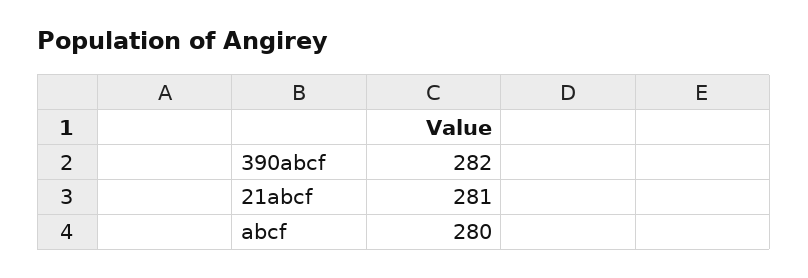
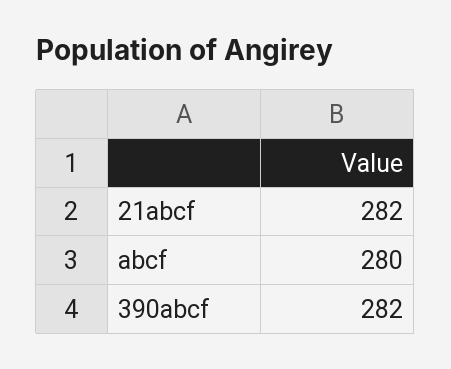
21abcf: 281 -> 282

